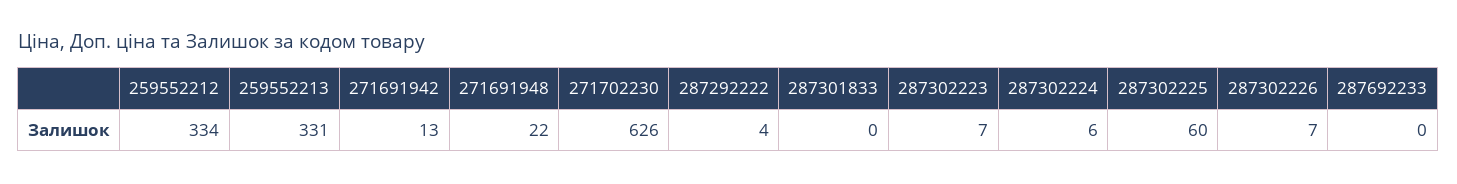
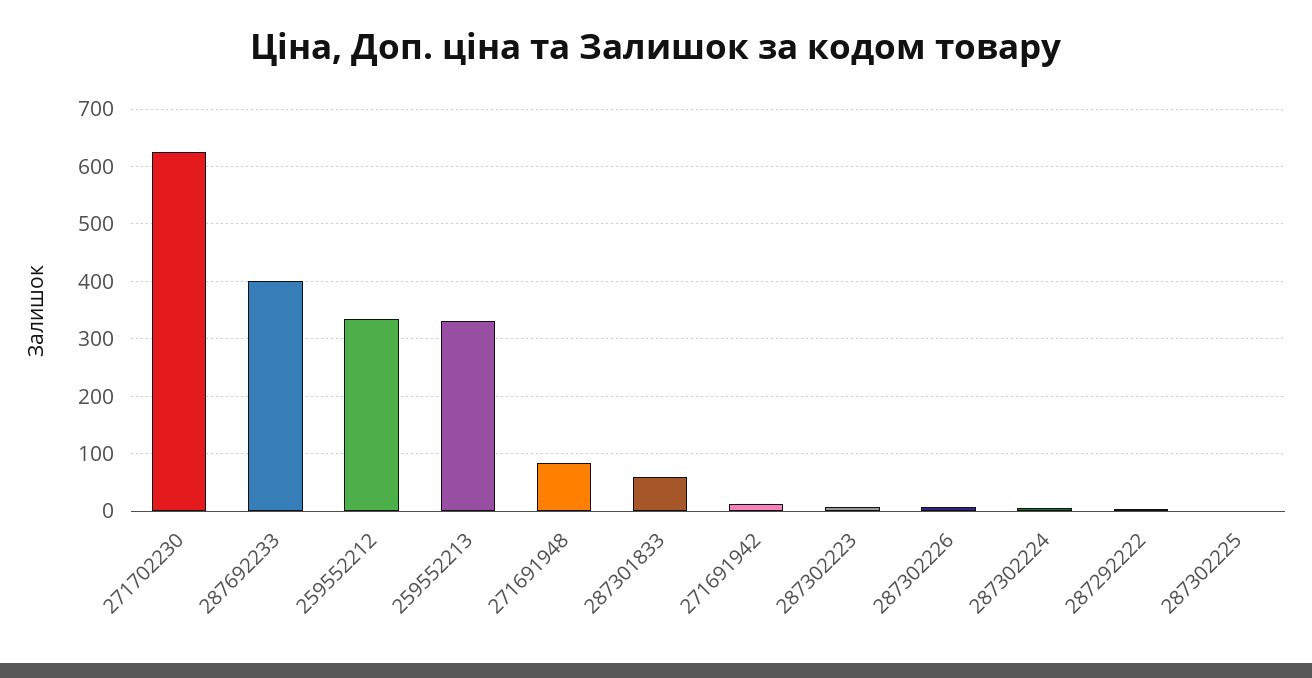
271691948: 22 -> 80
287301833: 0 -> 60
287302225: 60 -> 0
287692233: 0 -> 400

